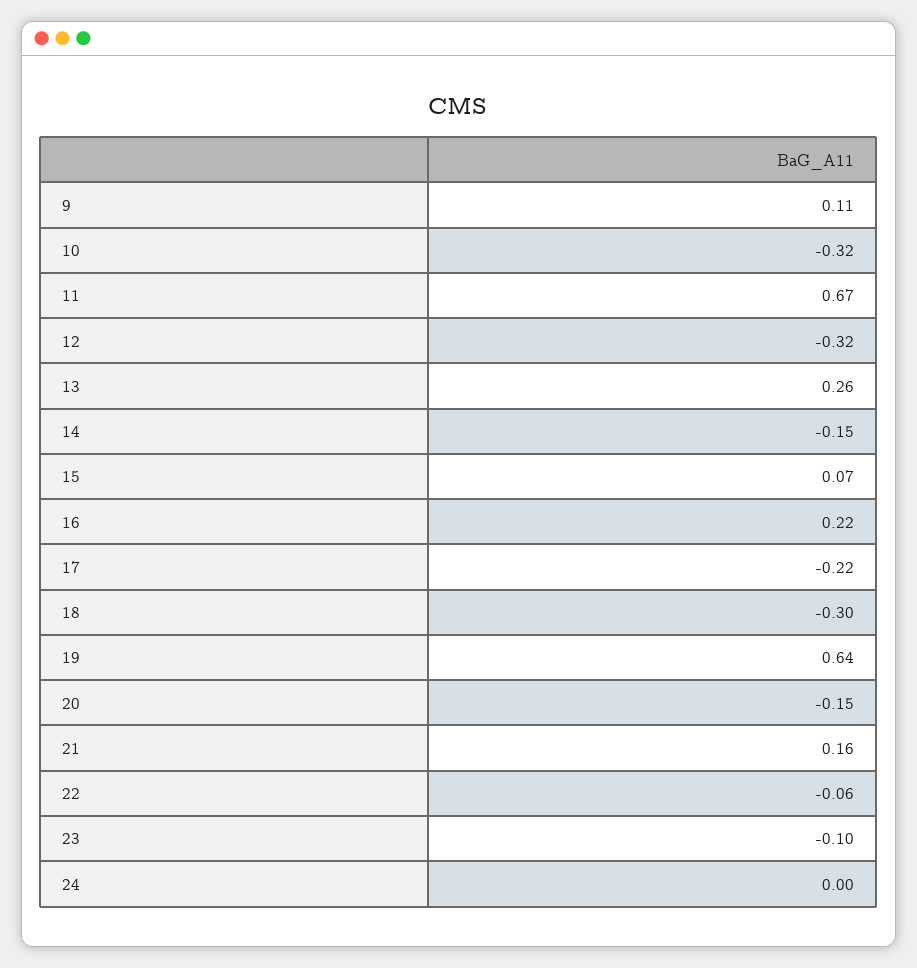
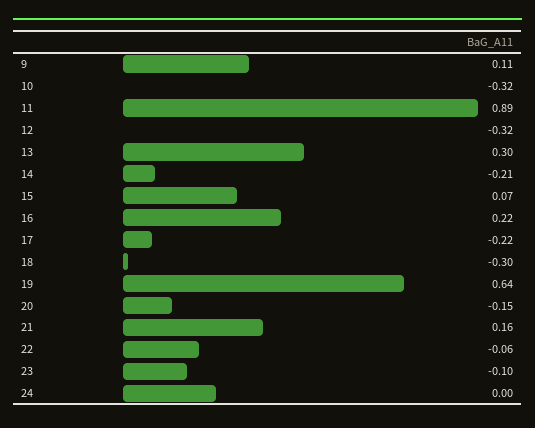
11: 0.67 -> 0.89
13: 0.26 -> 0.3
14: -0.15 -> -0.21

